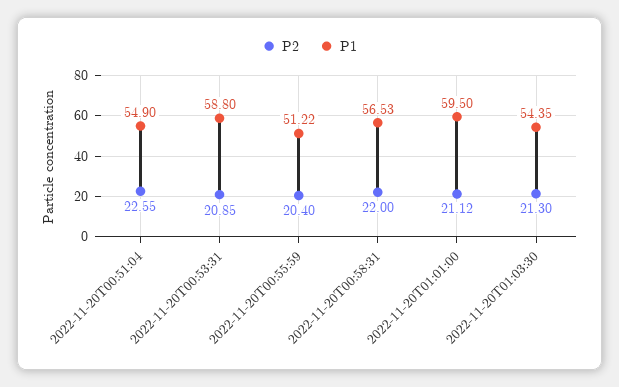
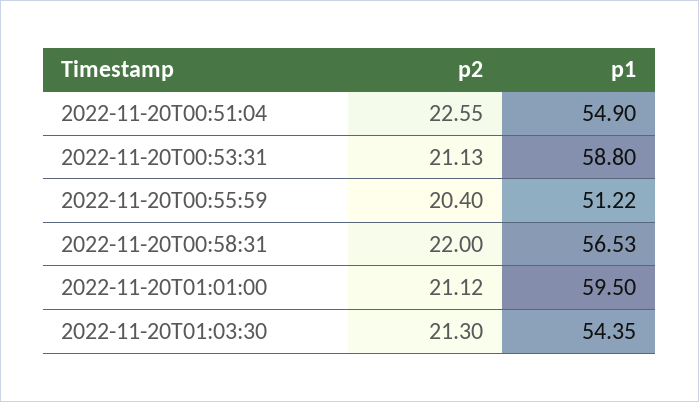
P2, 2022-11-20T00:53:31: 20.85 -> 21.13

